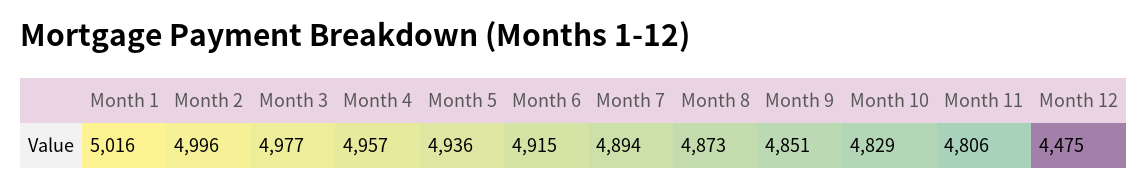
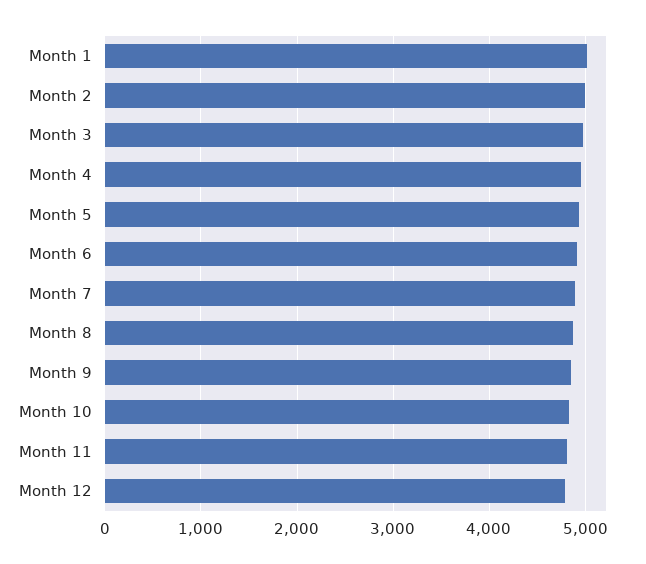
Month 12: 4475 -> 4800

